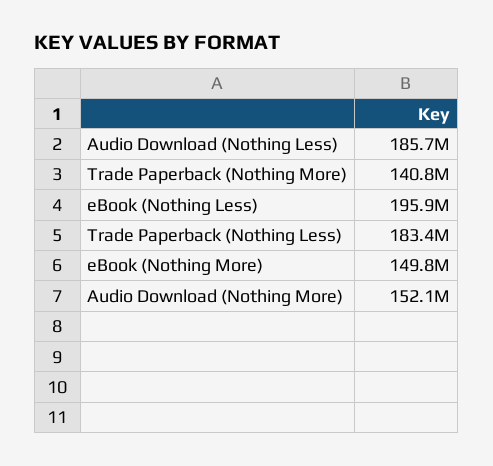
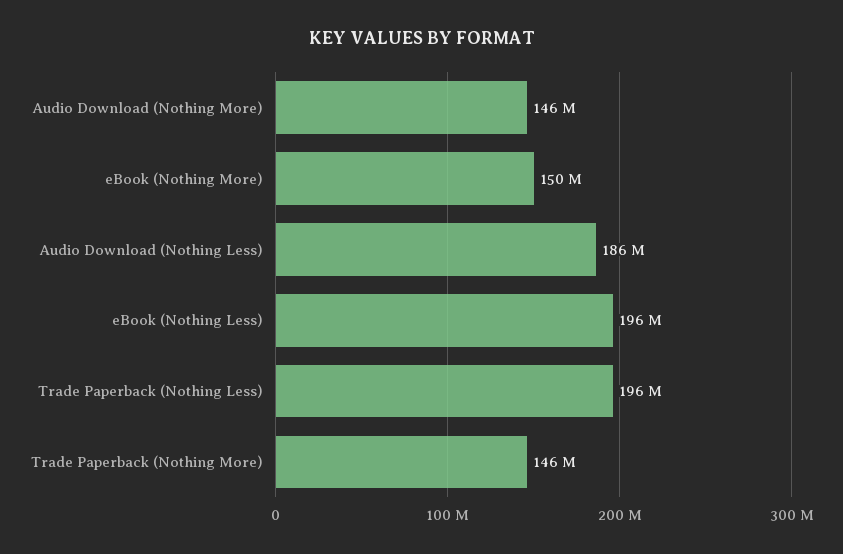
Trade Paperback (Nothing More): 140800000 -> 146000000
Trade Paperback (Nothing Less): 183400000 -> 196000000
Audio Download (Nothing More): 152100000 -> 146000000

